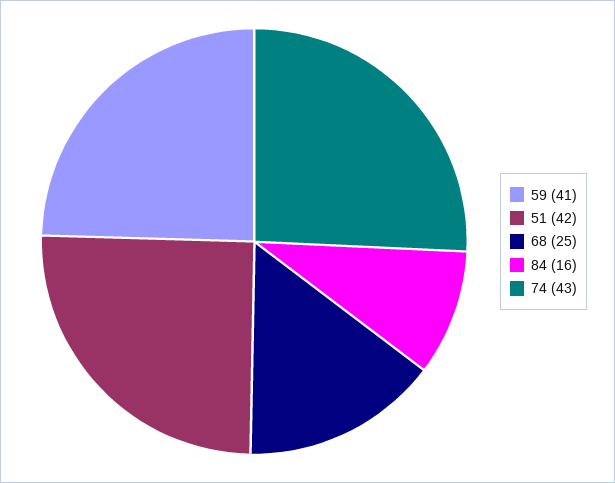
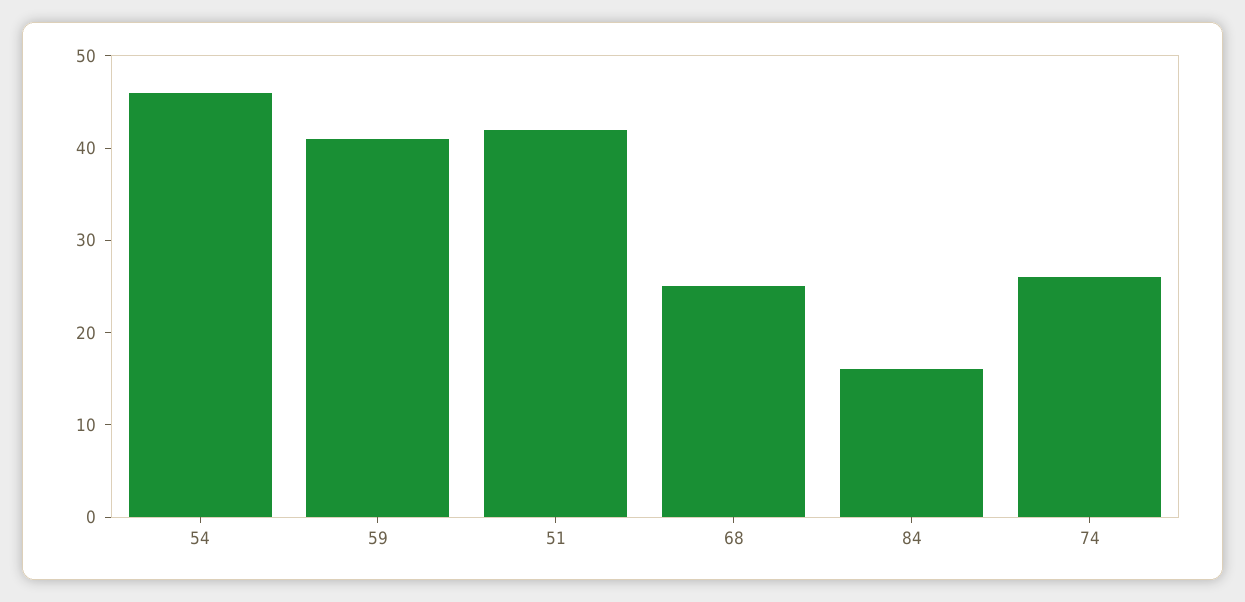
74: 43 -> 26
54: none -> 46

